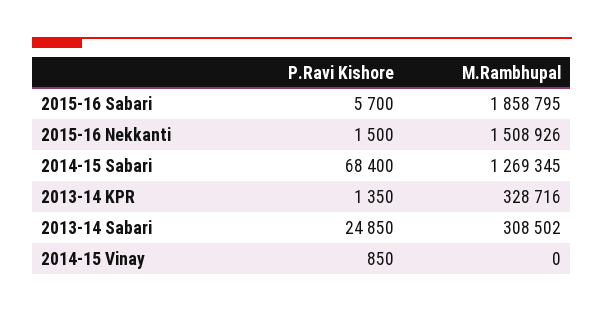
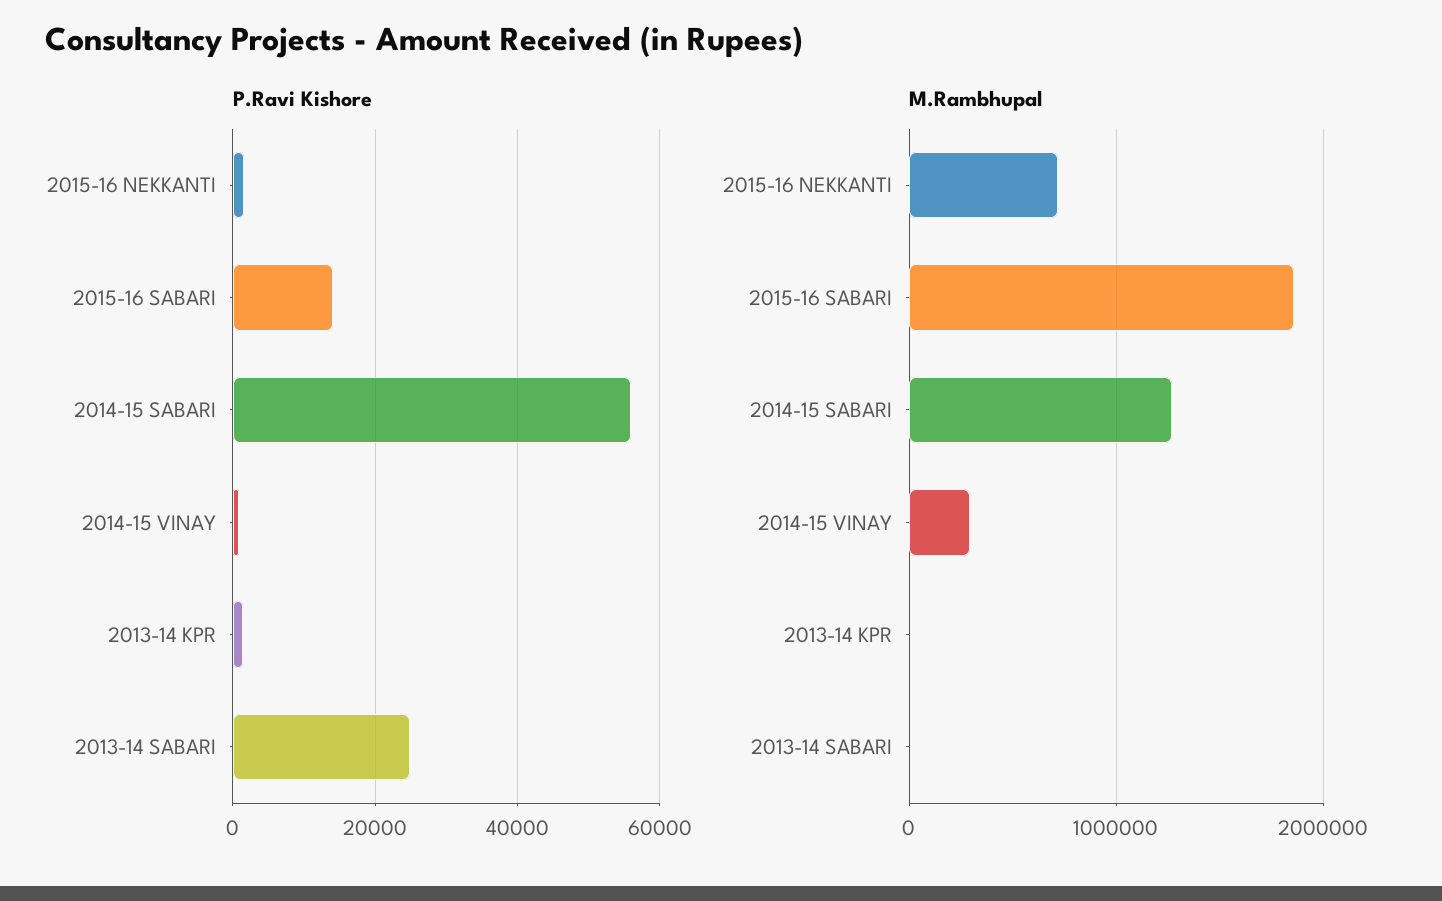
P.Ravi Kishore, 2015-16 Sabari: 5700 -> 14000
M.Rambhupal, 2015-16 Nekkanti: 1508926 -> 700000
P.Ravi Kishore, 2014-15 Sabari: 68400 -> 56000
M.Rambhupal, 2013-14 KPR: 328716 -> 0
M.Rambhupal, 2013-14 Sabari: 308502 -> 0
M.Rambhupal, 2014-15 Vinay: 0 -> 300000

